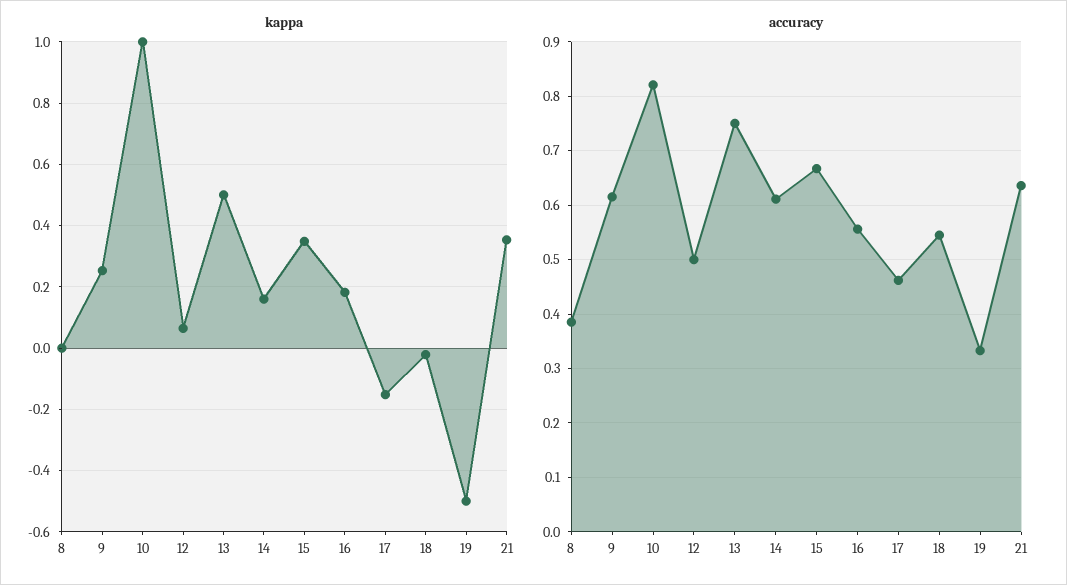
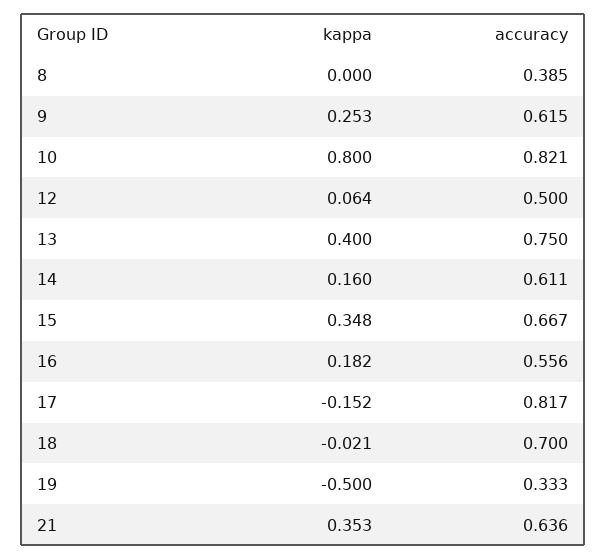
kappa, 10: 1 -> 0.8
kappa, 13: 0.5 -> 0.4
accuracy, 17: 0.46 -> 0.817
accuracy, 18: 0.54 -> 0.7

